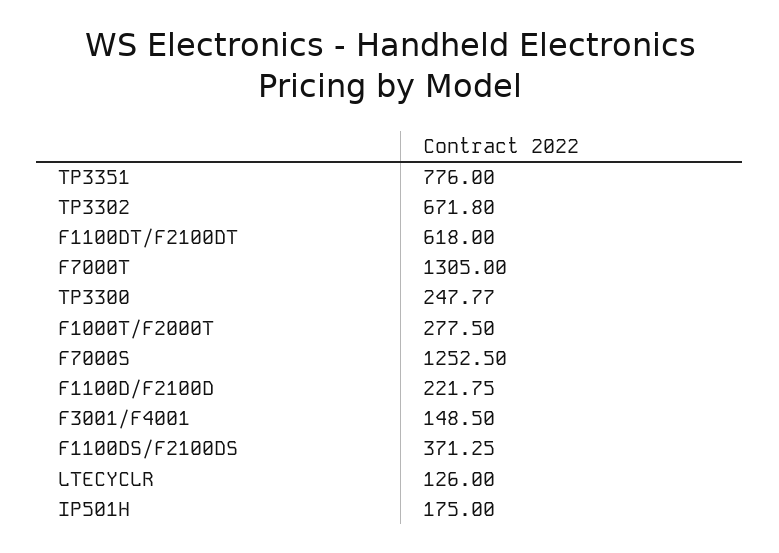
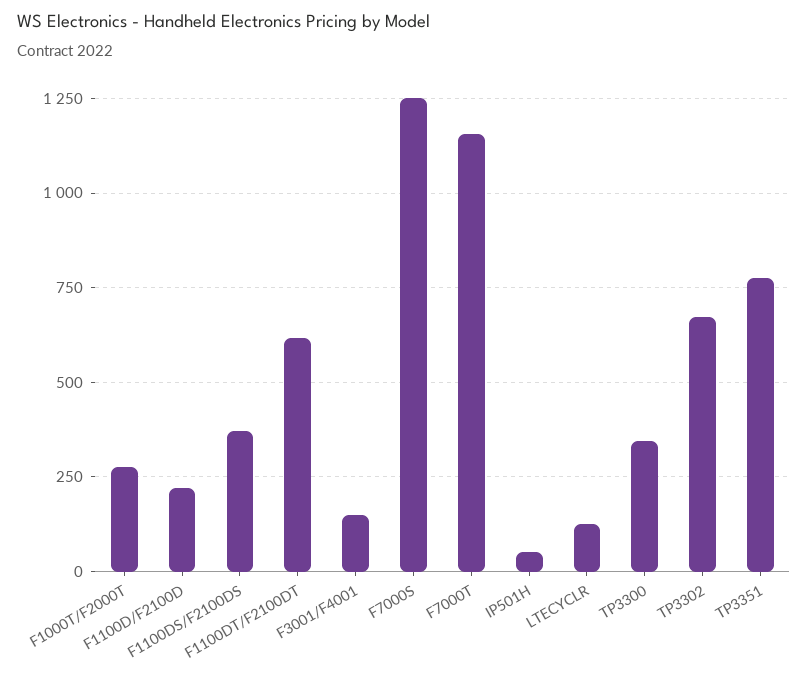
F7000T: 1305 -> 1150
TP3300: 247.77 -> 350
IP501H: 175 -> 50

